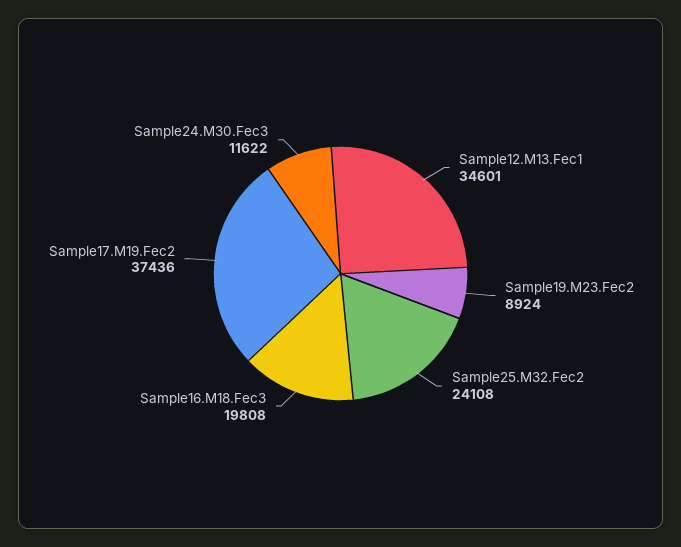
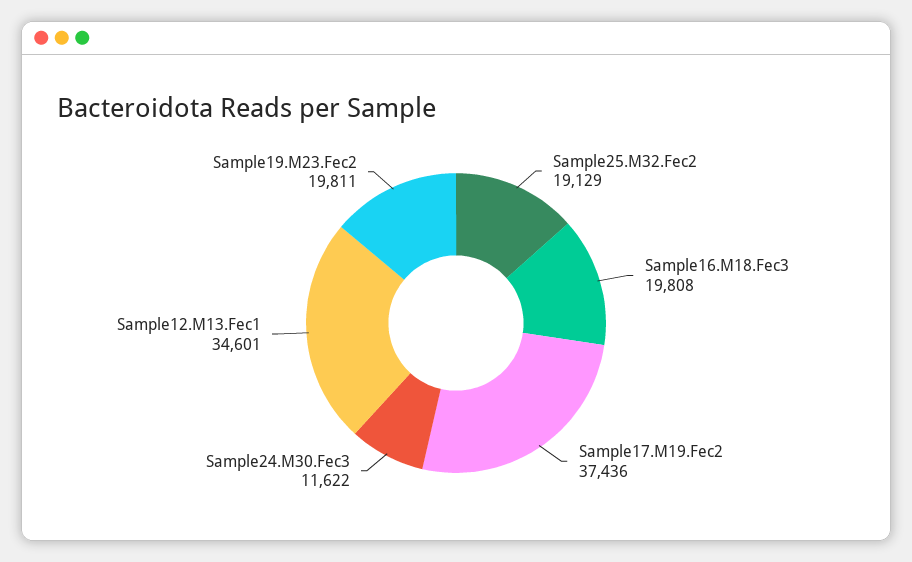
Sample19.M23.Fec2: 8924 -> 19811
Sample25.M32.Fec2: 24108 -> 19129

